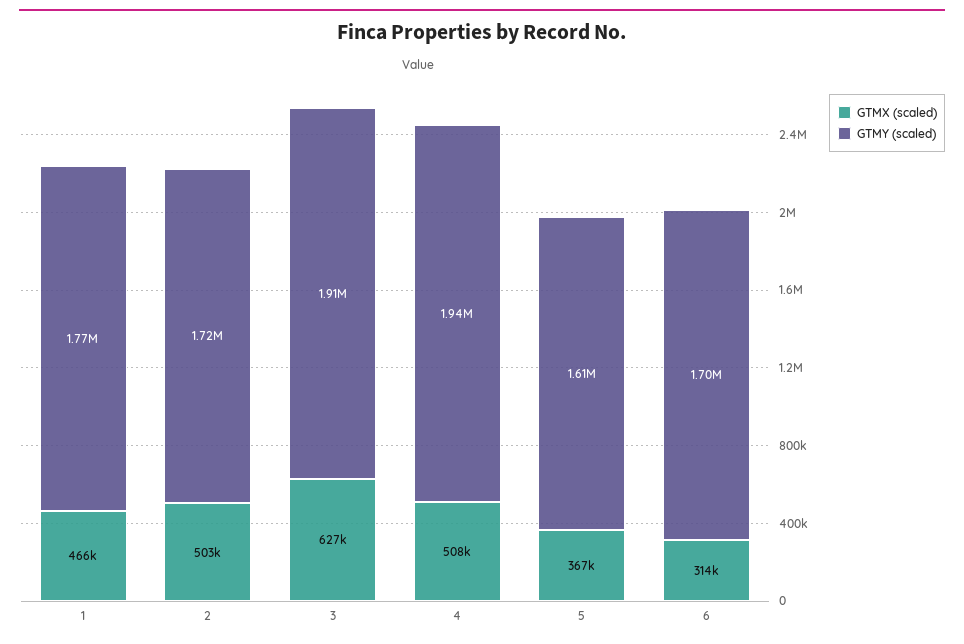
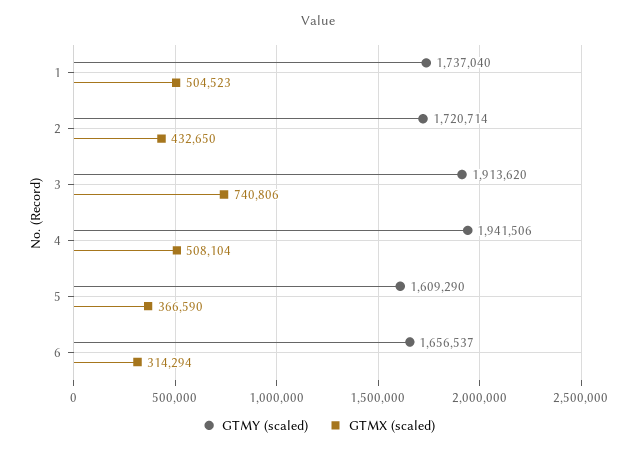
GTMX (scaled), 1: 466000 -> 504523
GTMY (scaled), 1: 1770000 -> 1737040
GTMX (scaled), 2: 503000 -> 432650
GTMX (scaled), 3: 627000 -> 740806
GTMY (scaled), 6: 1700000 -> 1656537

